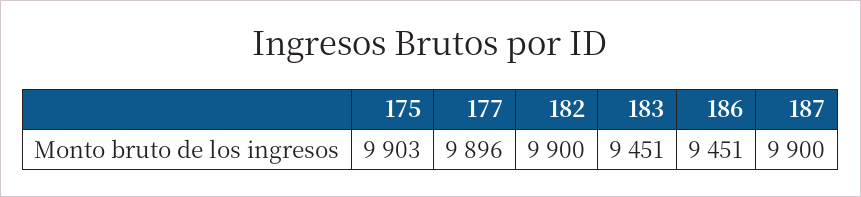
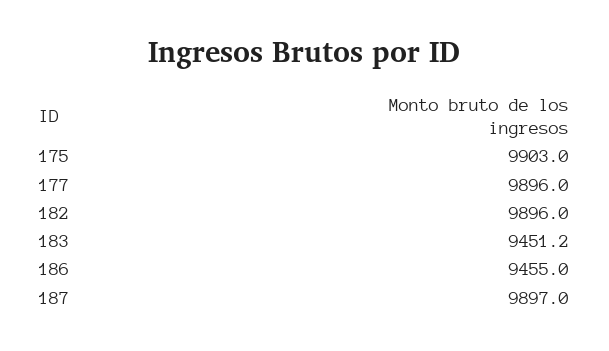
182: 9900 -> 9896
186: 9451 -> 9455
187: 9900 -> 9897

